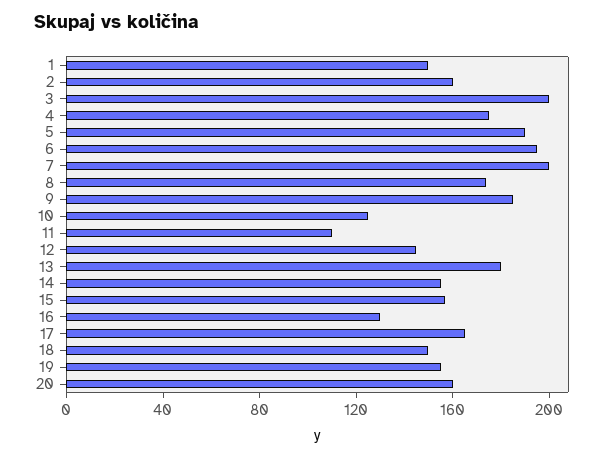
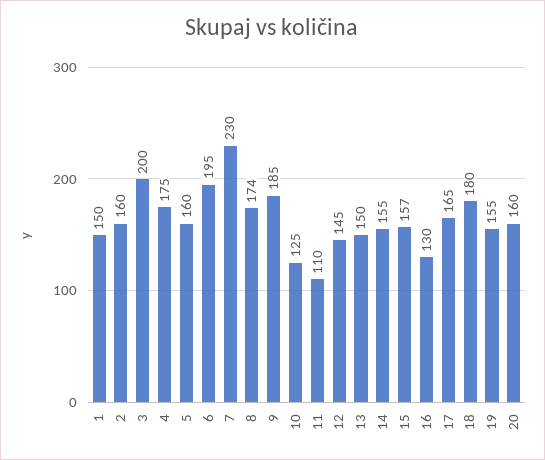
5: 190 -> 160
7: 200 -> 230
13: 180 -> 150
18: 150 -> 180

